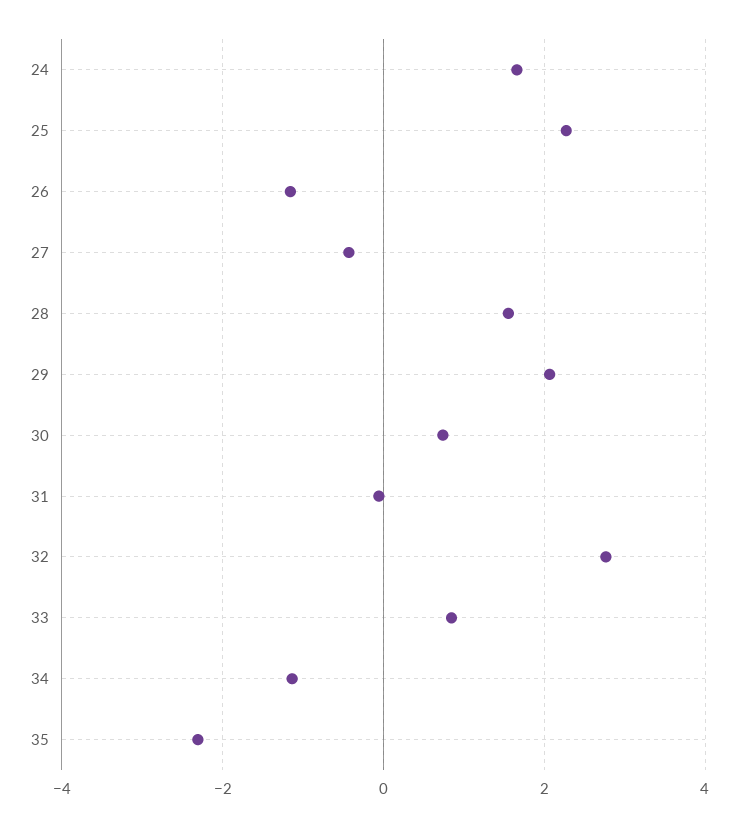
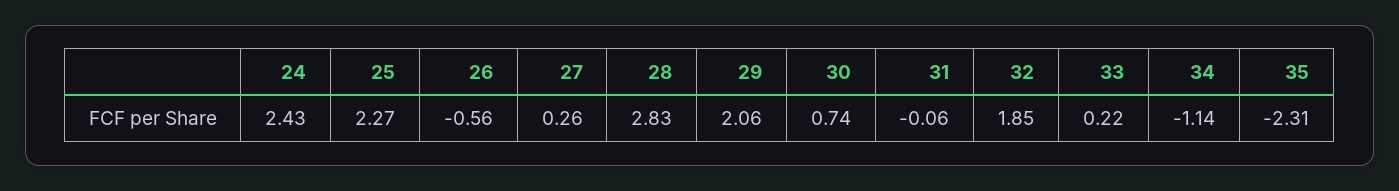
24: 1.6 -> 2.43
26: -1.2 -> -0.56
27: -0.4 -> 0.26
28: 1.6 -> 2.83
32: 2.8 -> 1.85
33: 0.8 -> 0.22

